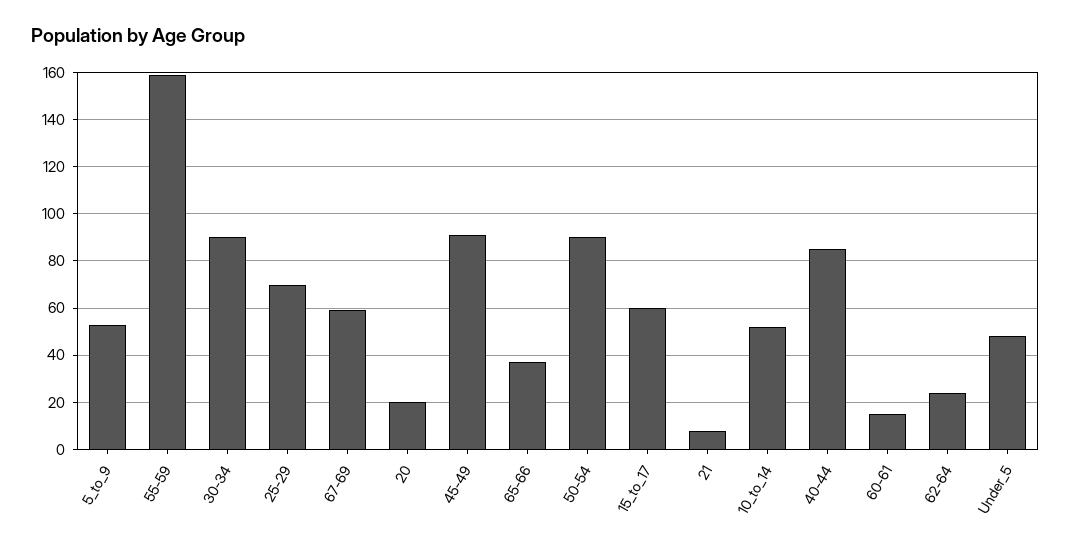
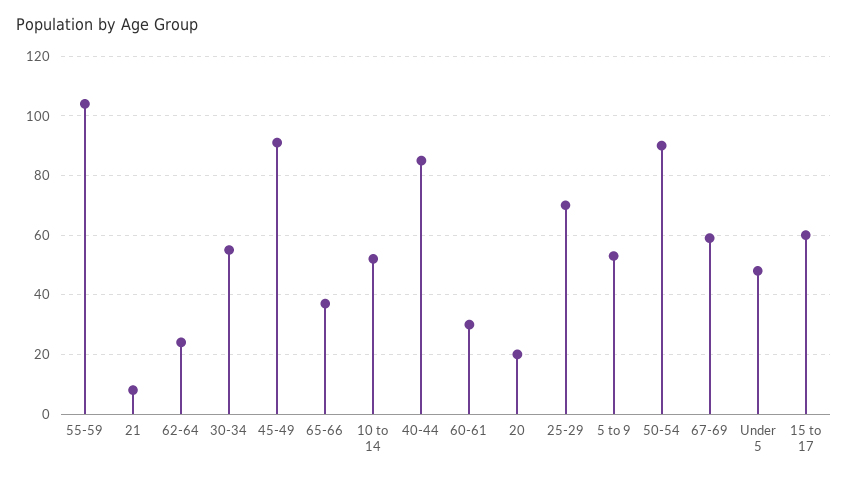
55-59: 160 -> 105
30-34: 90 -> 55
60-61: 15 -> 30

